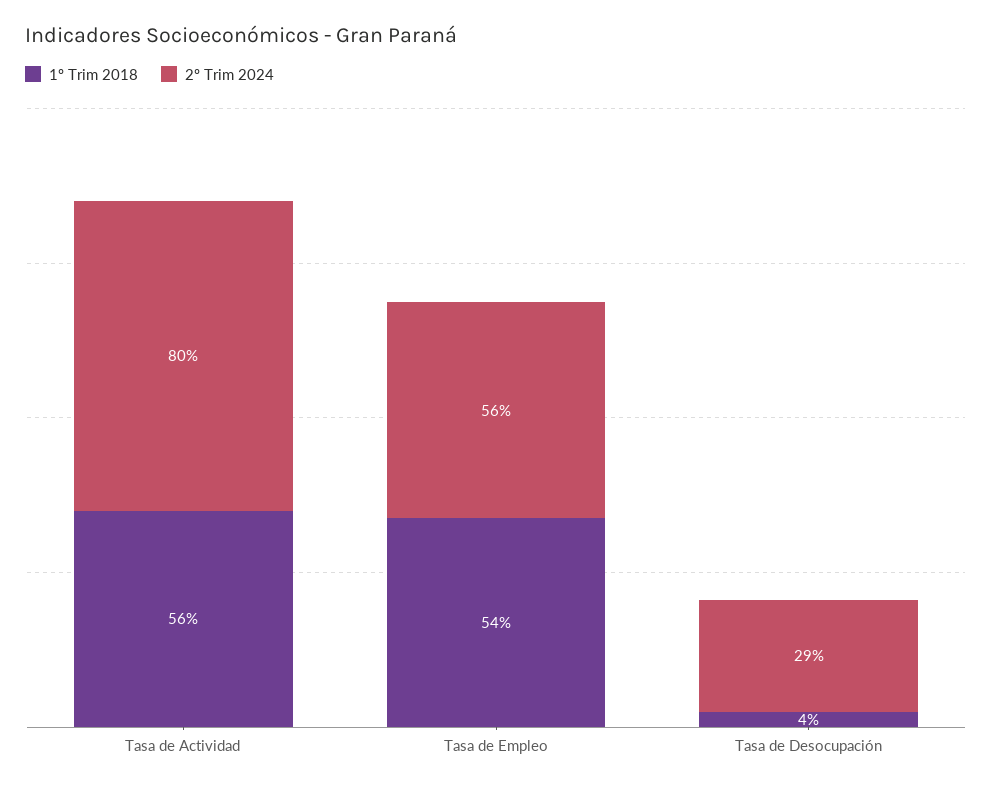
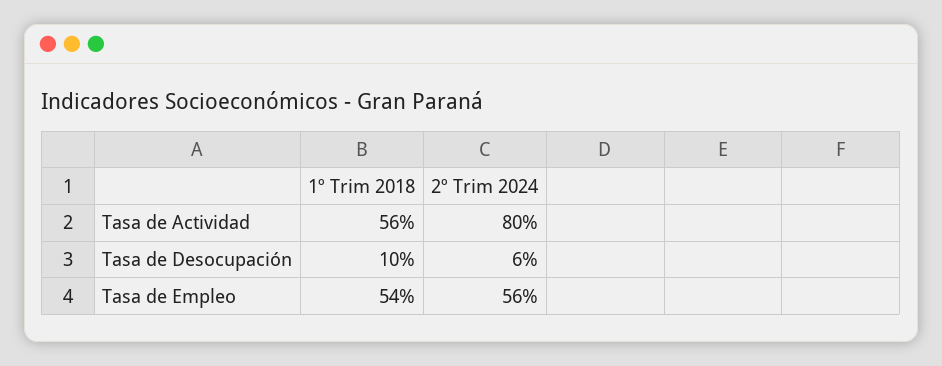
1º Trim 2018, Tasa de Desocupación: 4 -> 10
2º Trim 2024, Tasa de Desocupación: 29 -> 6

